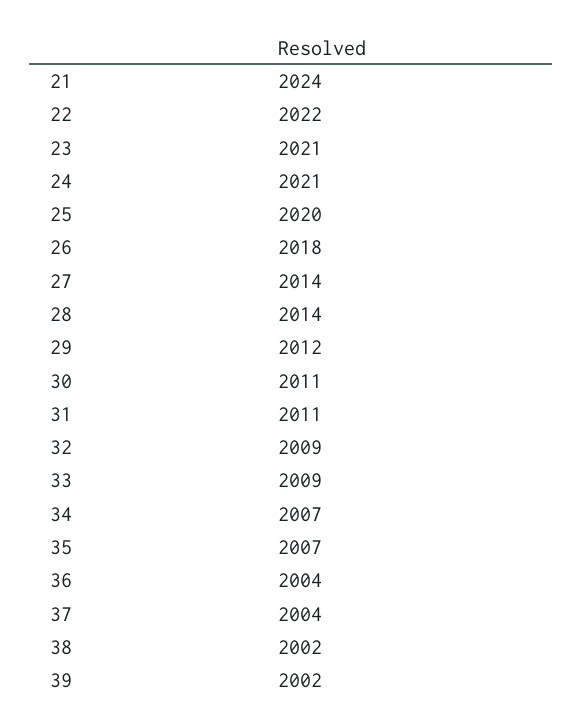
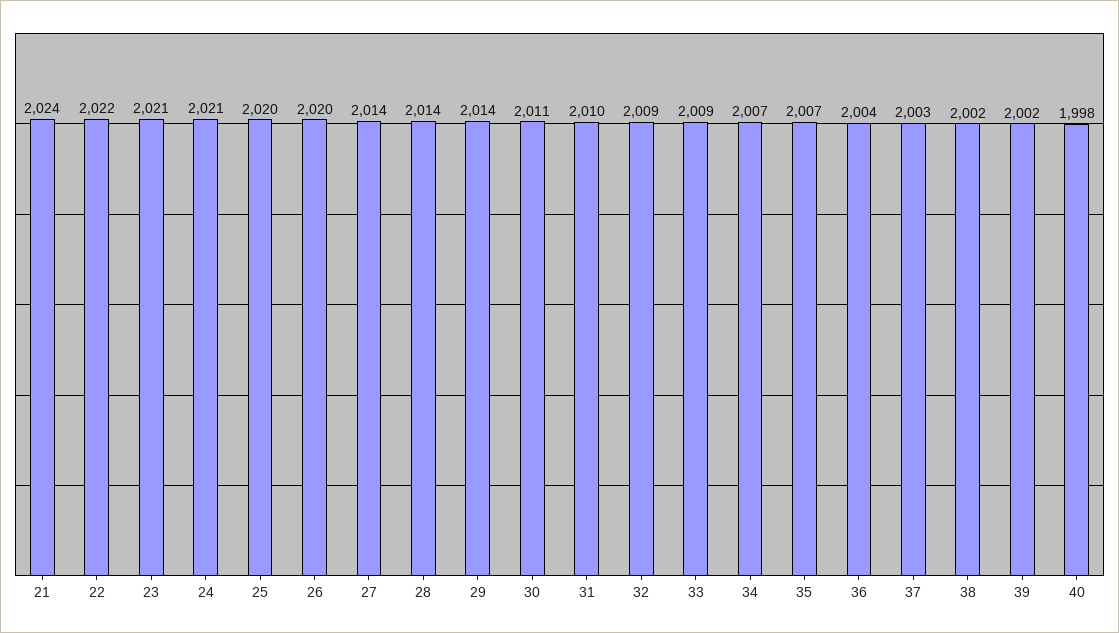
26: 2018 -> 2020
29: 2012 -> 2014
31: 2011 -> 2010
37: 2004 -> 2003
40: none -> 1998

